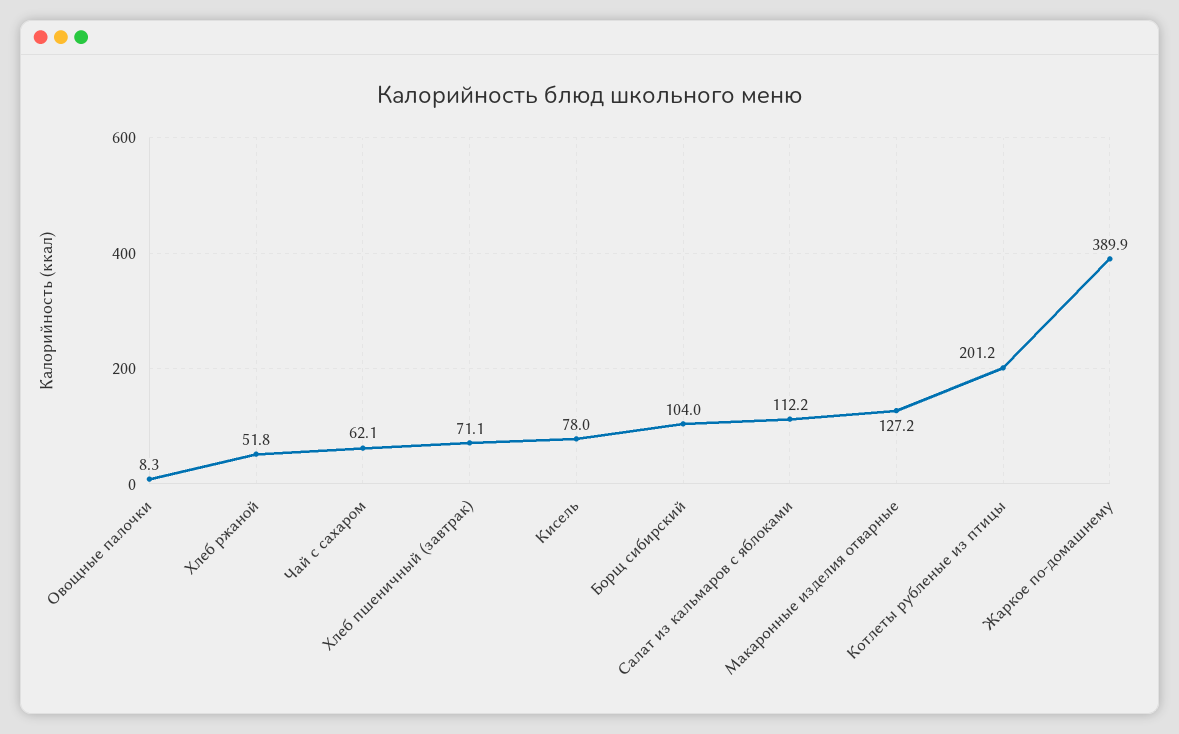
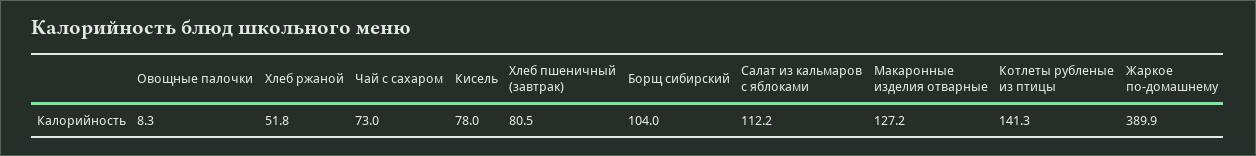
Чай с сахаром: 62.1 -> 73
Хлеб пшеничный (завтрак): 71.1 -> 80.5
Котлеты рубленые из птицы: 201.2 -> 141.3

